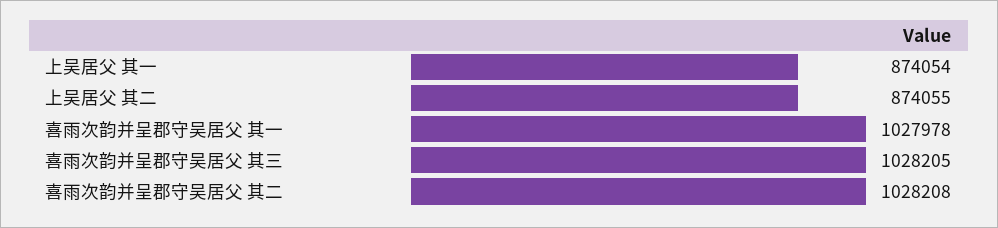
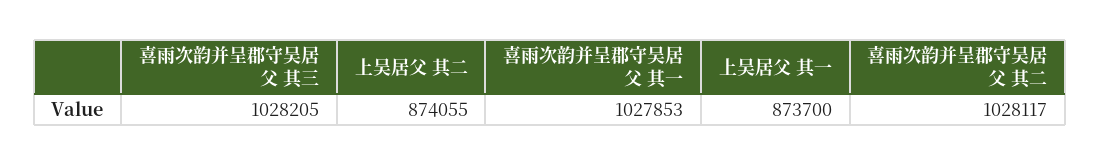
上吴居父 其一: 874054 -> 873700
喜雨次韵并呈郡守吴居父 其一: 1027978 -> 1027853
喜雨次韵并呈郡守吴居父 其二: 1028208 -> 1028117

